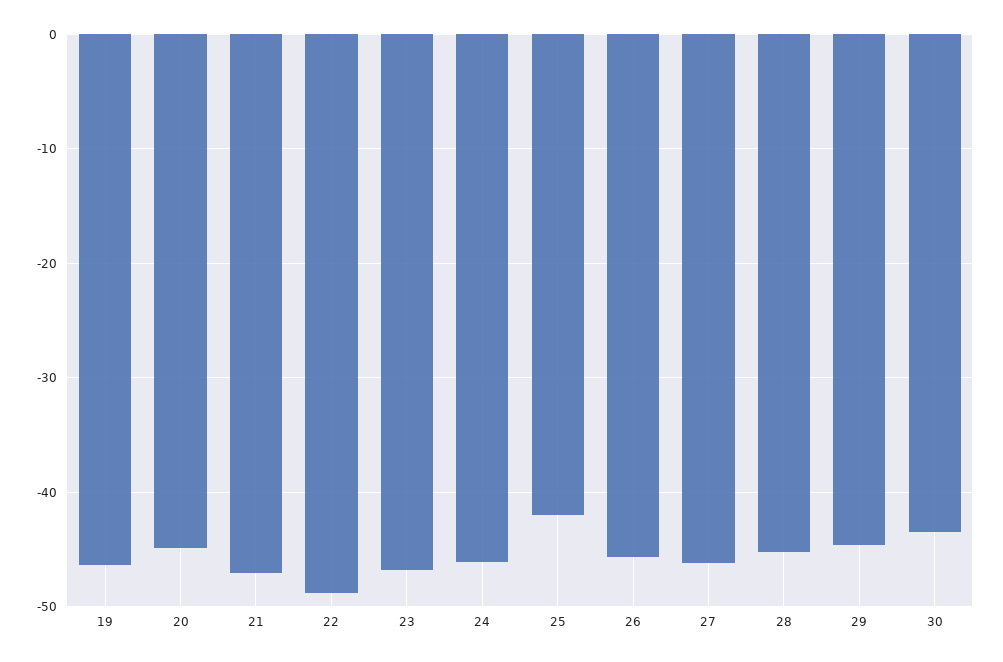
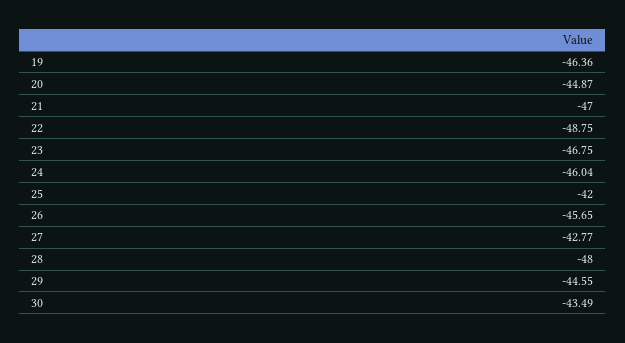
27: -46 -> -42.77
28: -45 -> -48

